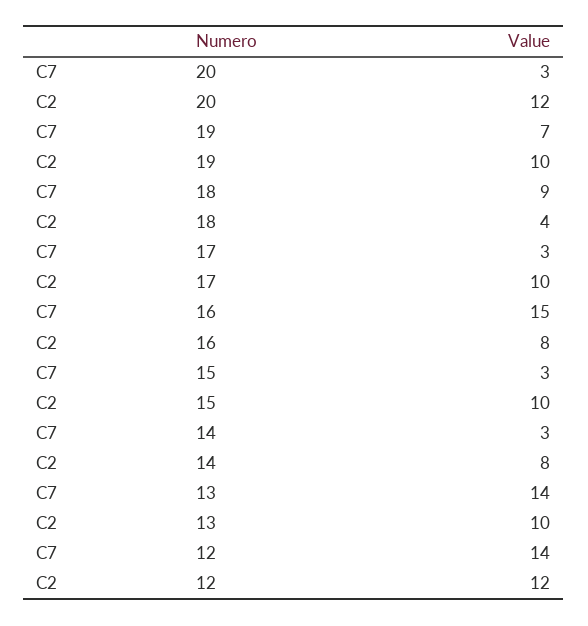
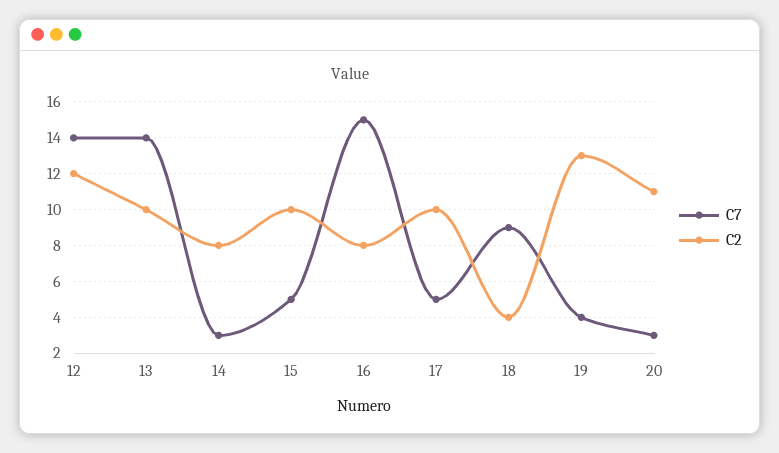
C2, 20: 12 -> 11
C7, 19: 7 -> 4
C2, 19: 10 -> 13
C7, 17: 3 -> 5
C7, 15: 3 -> 5

